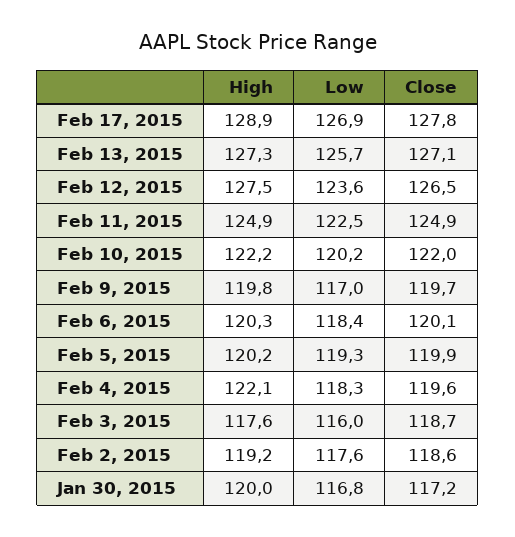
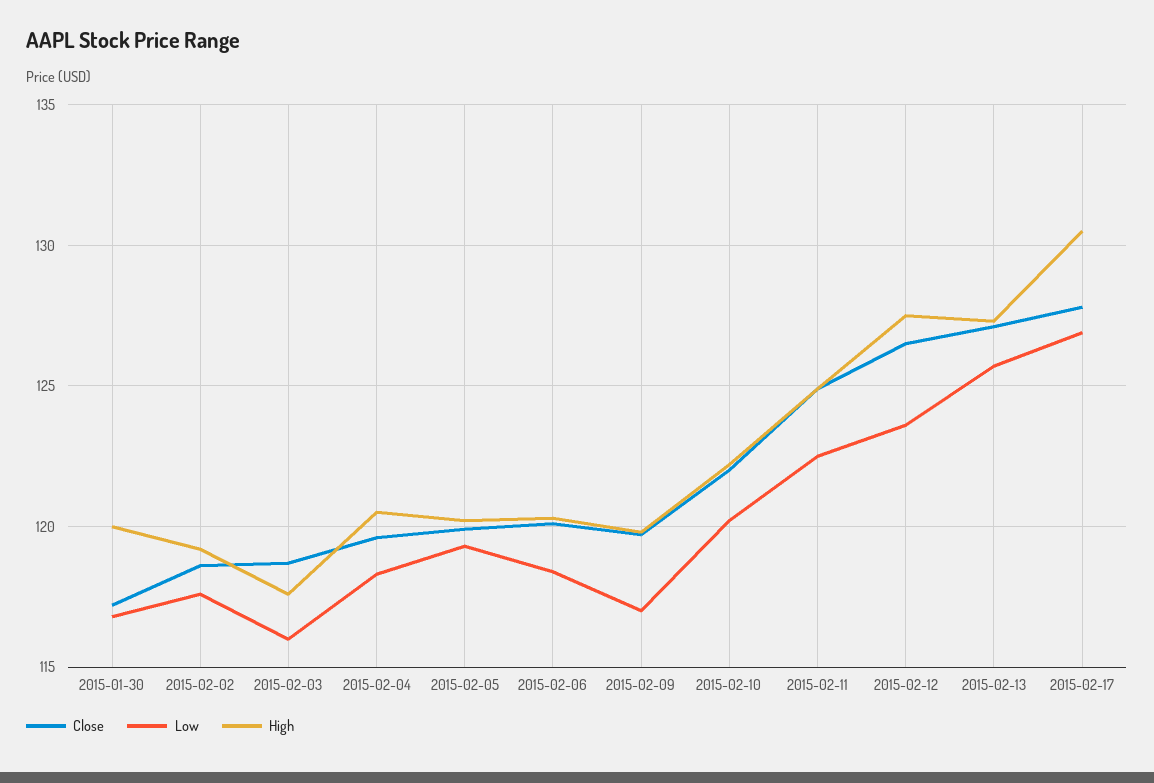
High, Feb 17, 2015: 128.9 -> 130.5
High, Feb 4, 2015: 122.1 -> 120.5

